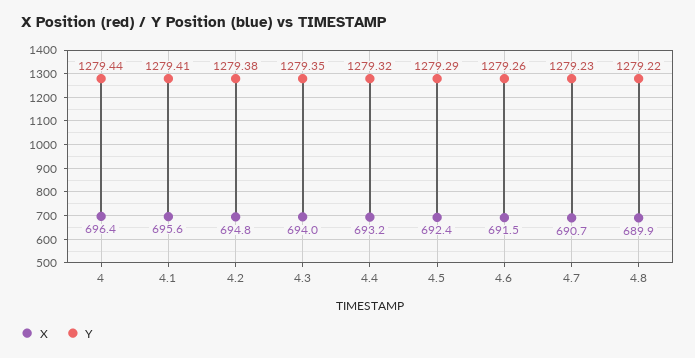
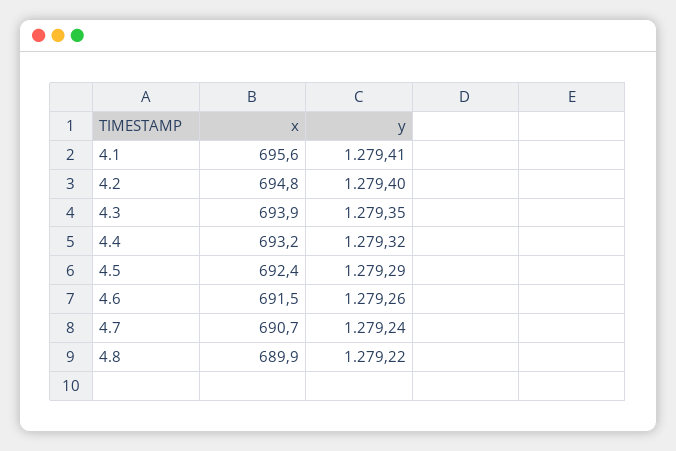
X, 4: 696.4 -> none
Y, 4: 1279.44 -> none
Y, 4.2: 1279.38 -> 1279.4
X, 4.3: 694 -> 693.9
Y, 4.7: 1279.23 -> 1279.24

